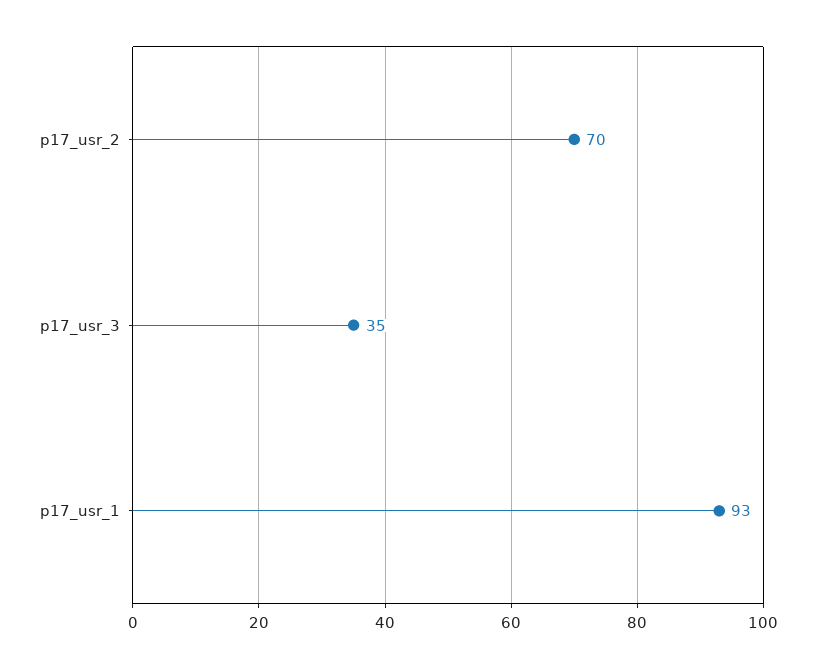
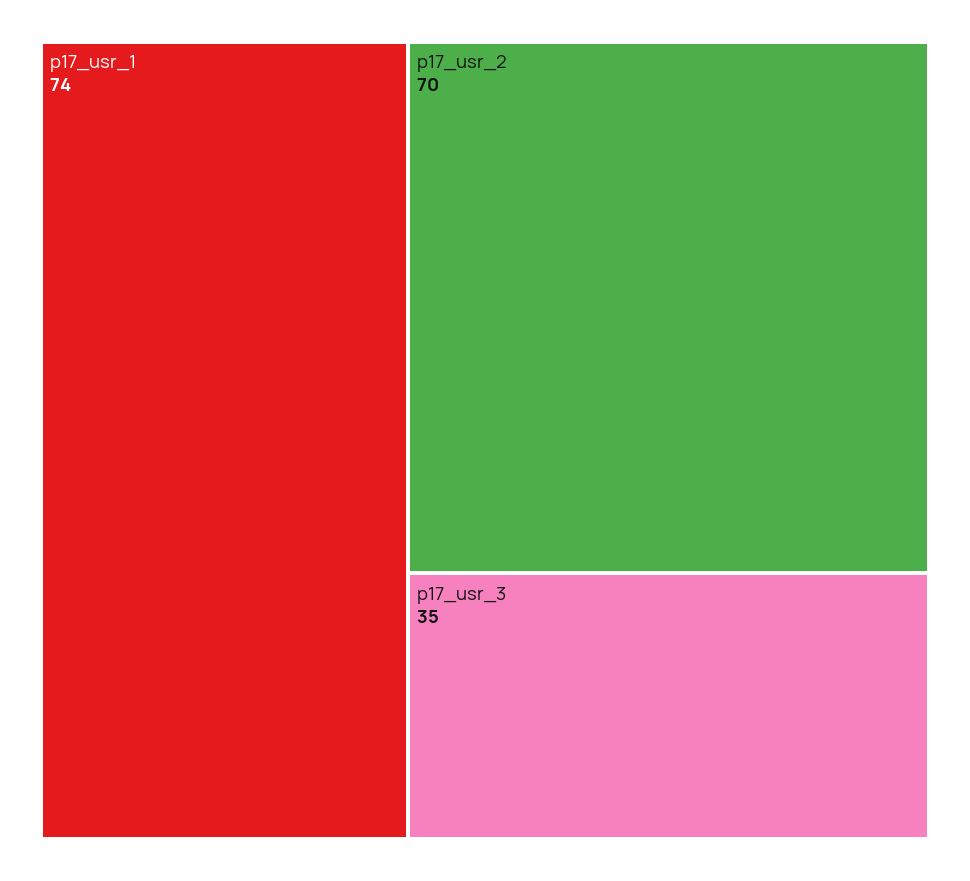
p17_usr_1: 93 -> 74

